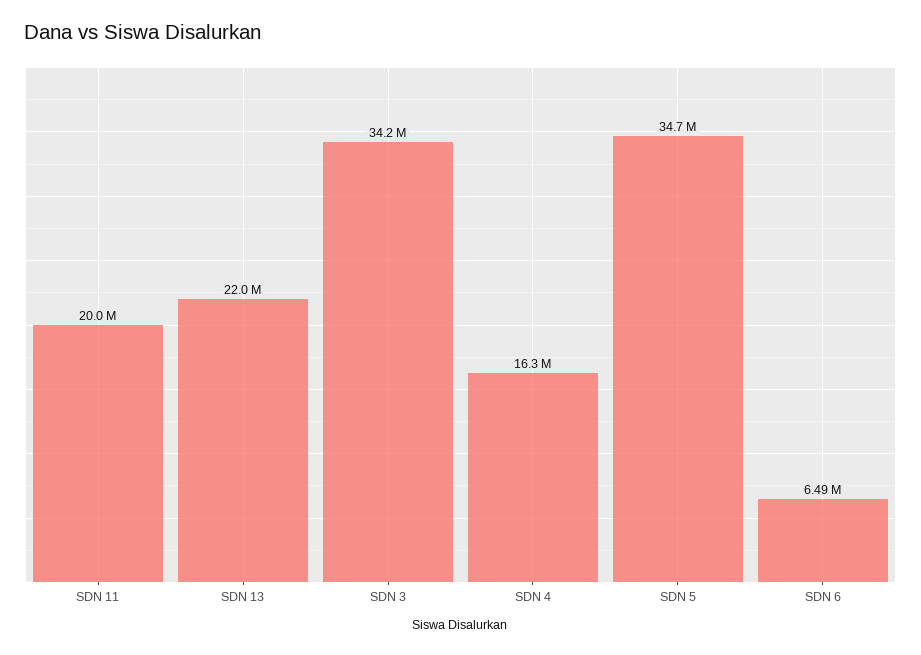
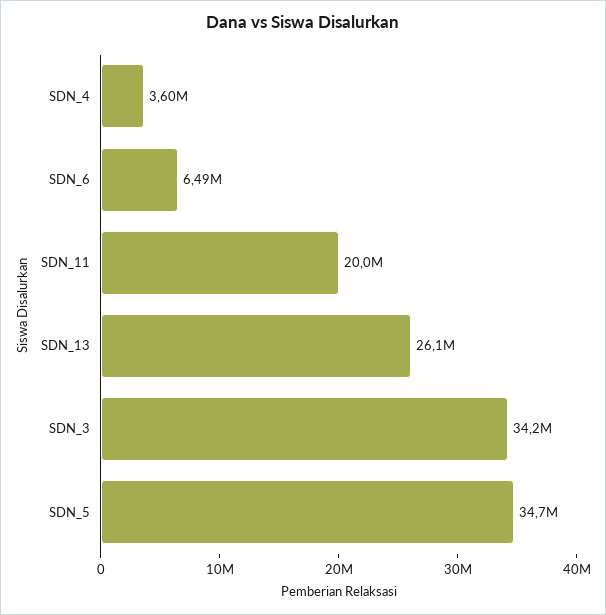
SDN 13: 22000000 -> 26100000
SDN 4: 16300000 -> 3600000

